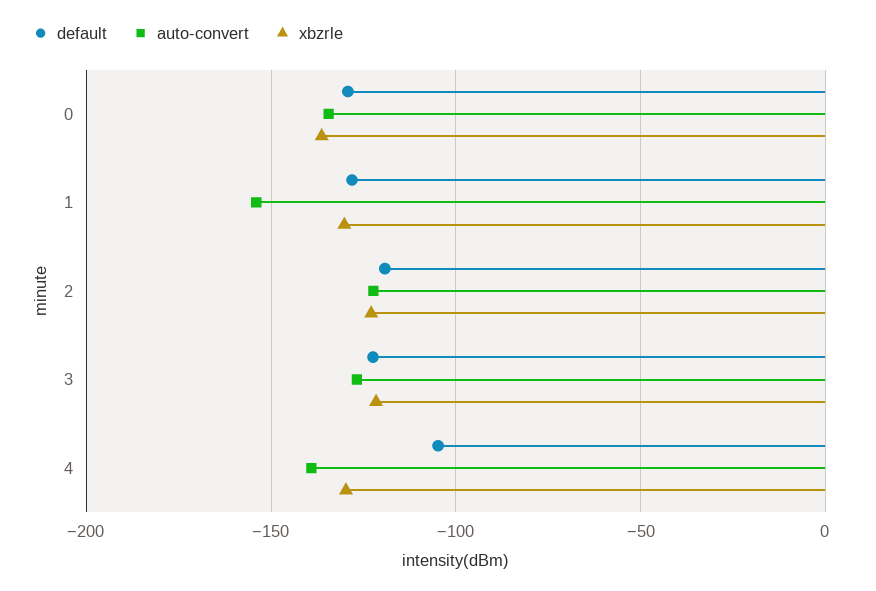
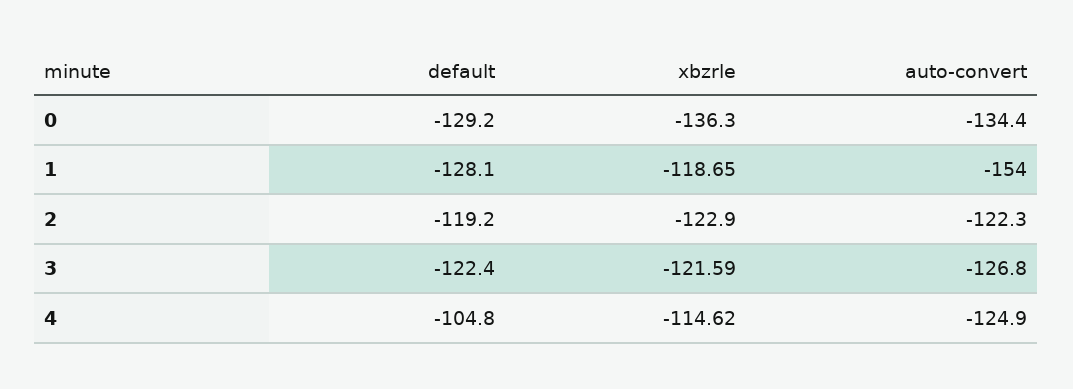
xbzrle, 1: -130 -> -118.65
auto-convert, 4: -140 -> -124.9
xbzrle, 4: -130 -> -114.62

